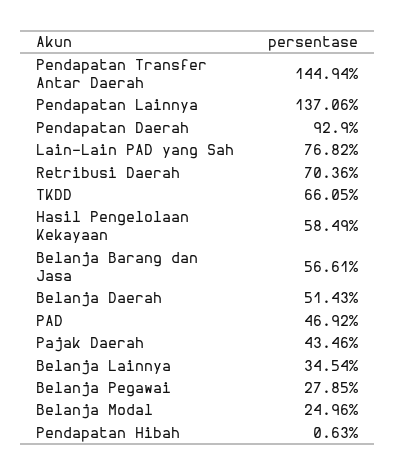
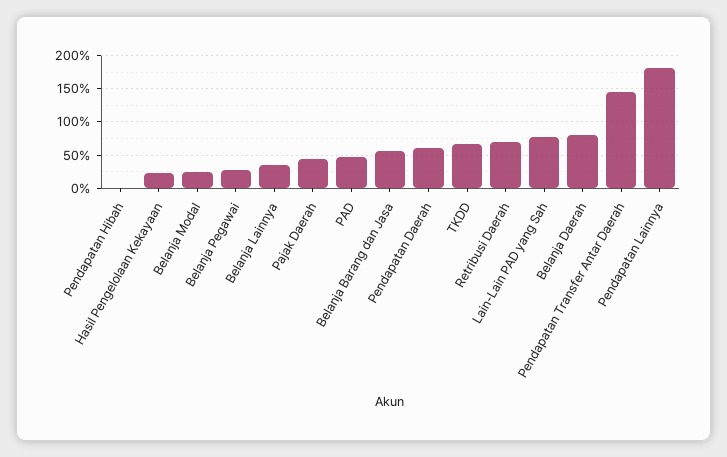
Pendapatan Lainnya: 137.06 -> 180
Pendapatan Daerah: 92.9 -> 60
Hasil Pengelolaan Kekayaan: 58.49 -> 20
Belanja Daerah: 51.43 -> 80

